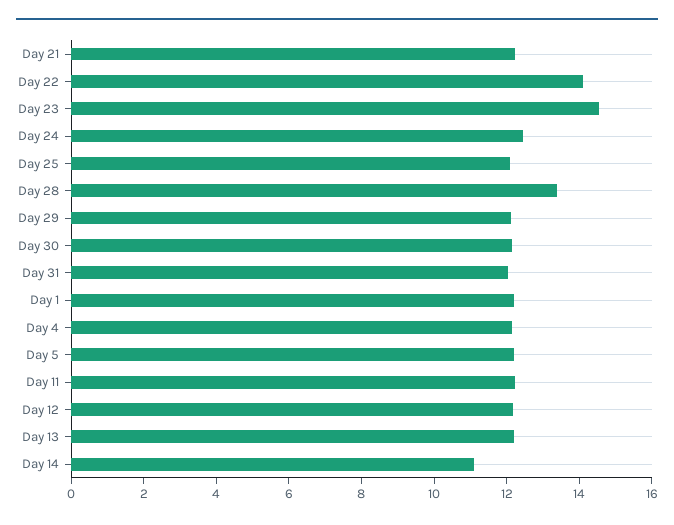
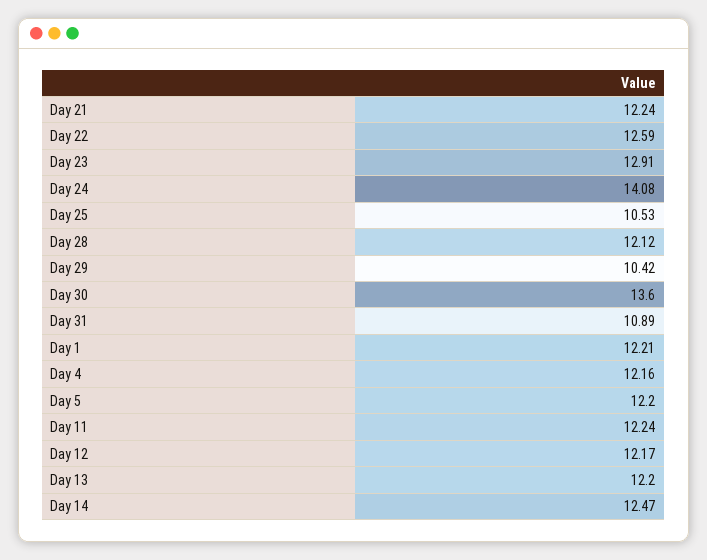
Day 22: 14 -> 12.59
Day 23: 14.5 -> 12.91
Day 24: 12.5 -> 14.08
Day 25: 12 -> 10.53
Day 28: 13.5 -> 12.12
Day 29: 12 -> 10.42
Day 30: 12 -> 13.6
Day 31: 12 -> 10.89
Day 14: 11 -> 12.47

